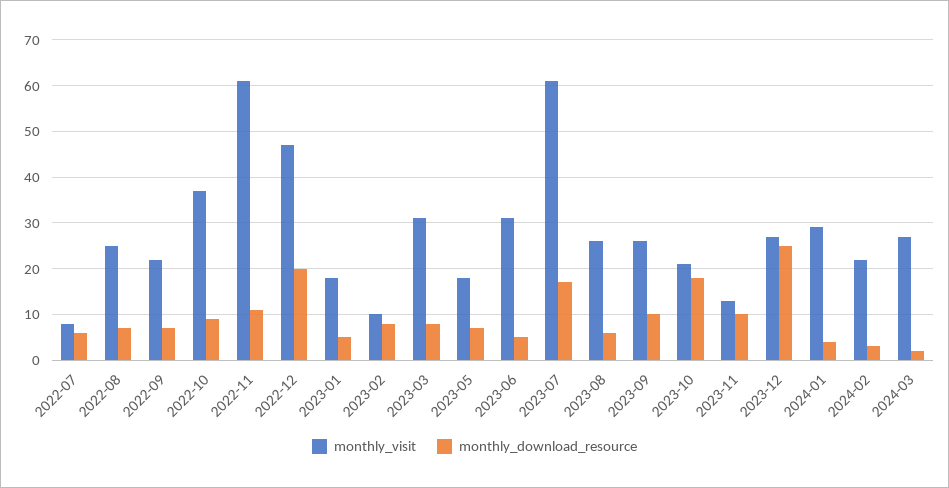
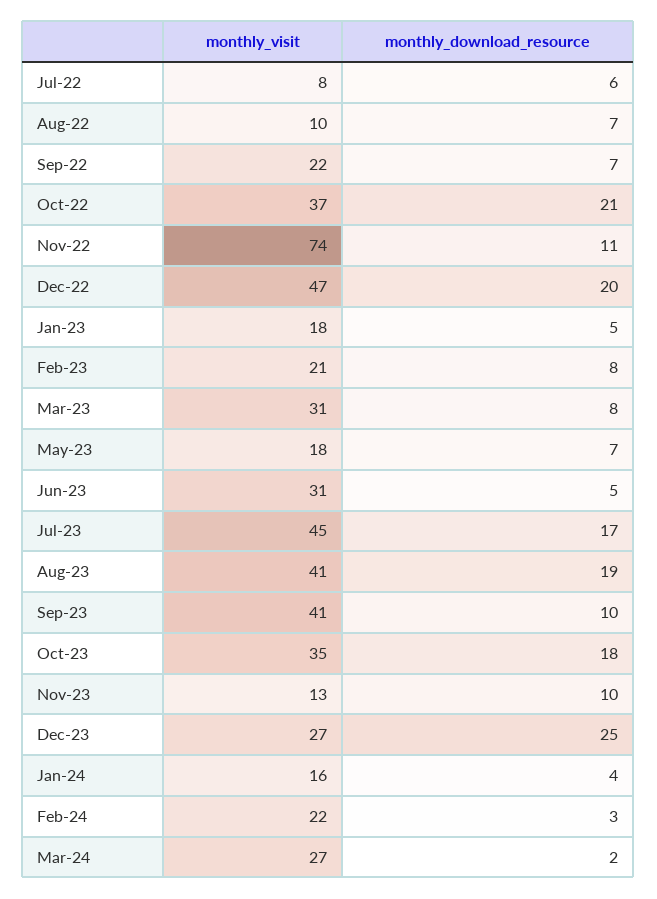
monthly_visit, 2022-08: 25 -> 10
monthly_download_resource, 2022-10: 10 -> 21
monthly_visit, 2022-11: 60 -> 74
monthly_visit, 2023-02: 10 -> 21
monthly_visit, 2023-07: 60 -> 45
monthly_visit, 2023-08: 25 -> 41
monthly_download_resource, 2023-08: 5 -> 19
monthly_visit, 2023-09: 25 -> 41
monthly_visit, 2023-10: 20 -> 35
monthly_visit, 2024-01: 30 -> 16

